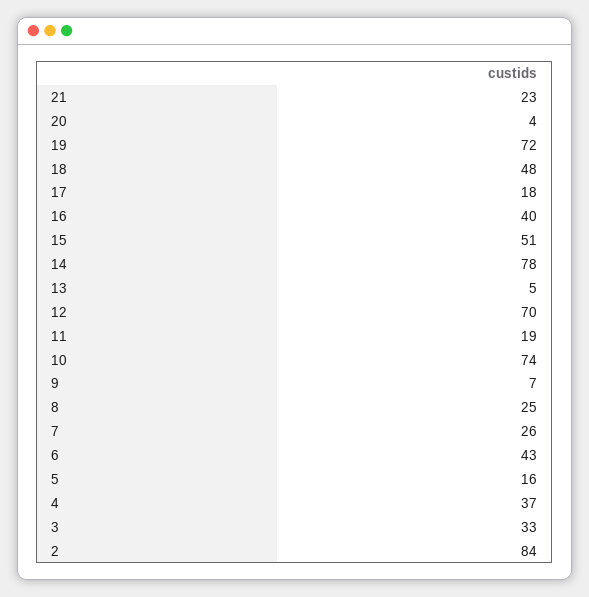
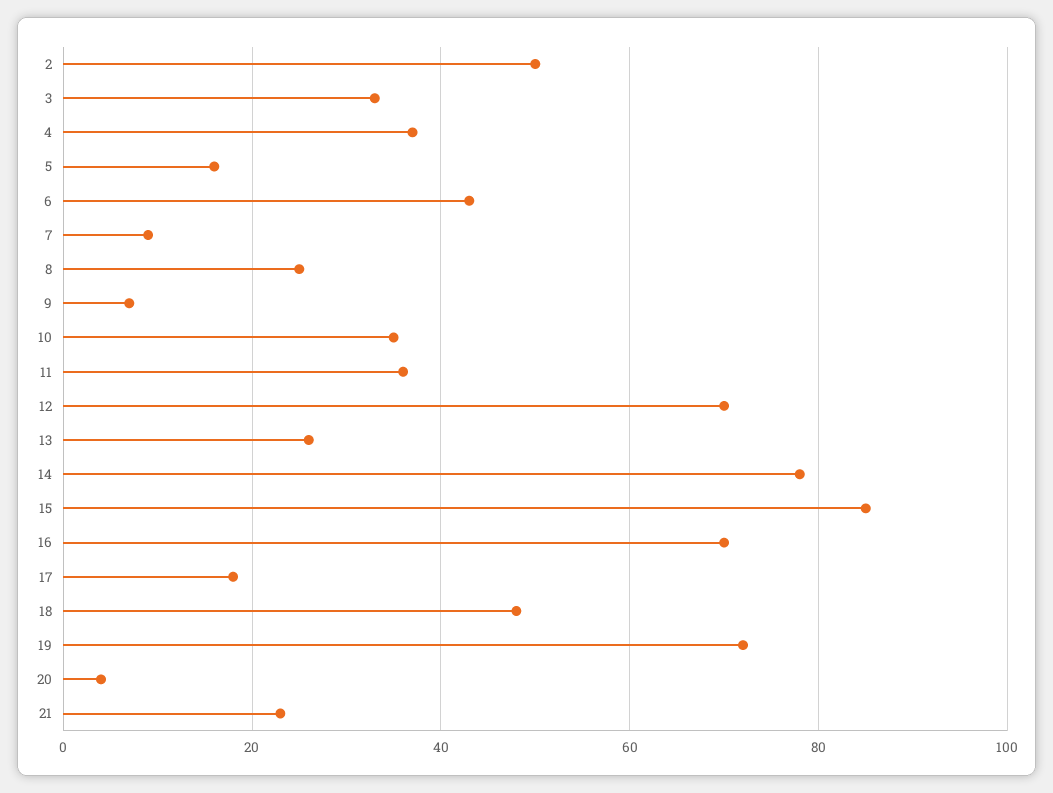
16: 40 -> 70
15: 51 -> 85
13: 5 -> 25
11: 19 -> 35
10: 74 -> 35
7: 26 -> 10
2: 84 -> 50

